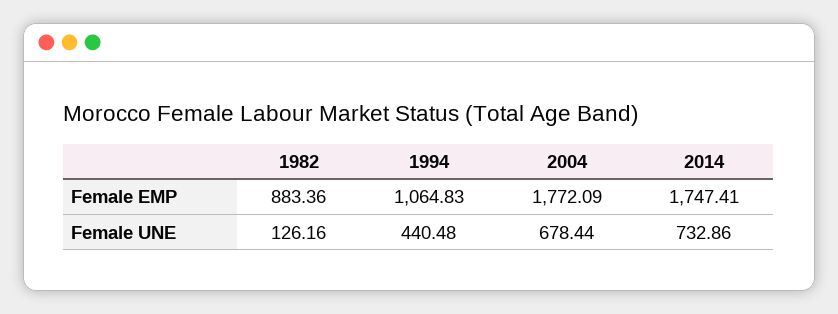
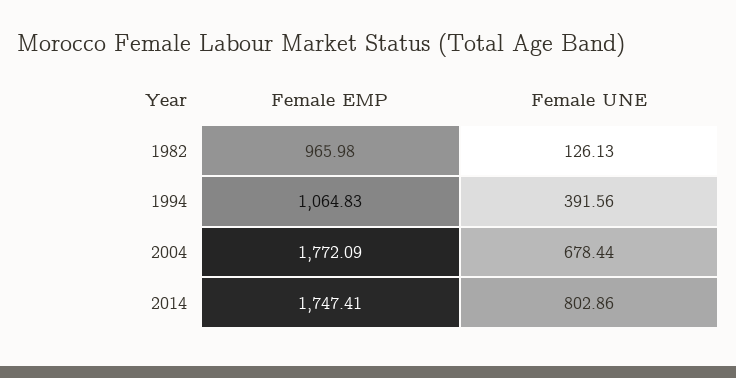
1982, Female EMP: 883.36 -> 965.98
1982, Female UNE: 126.16 -> 126.13
1994, Female UNE: 440.48 -> 391.56
2014, Female UNE: 732.86 -> 802.86

